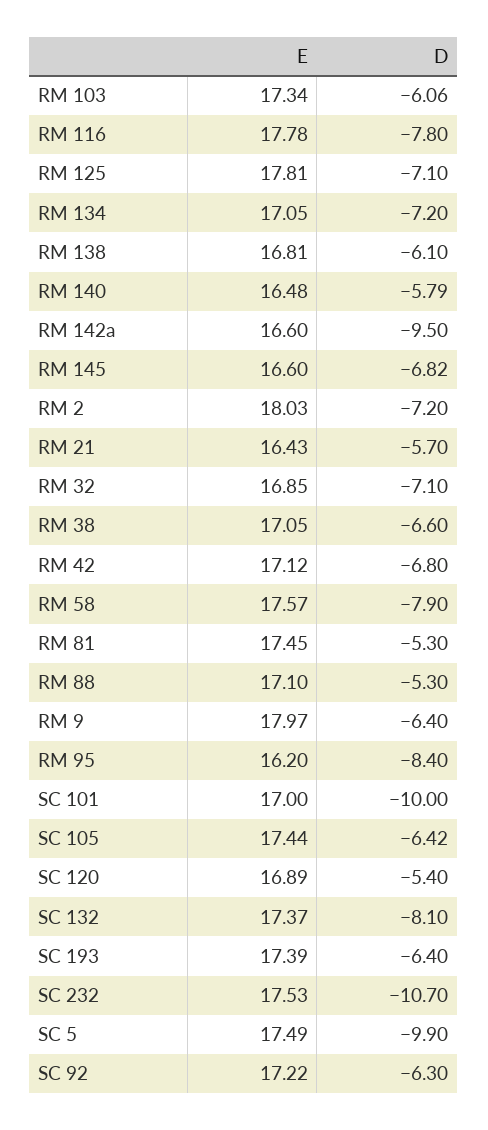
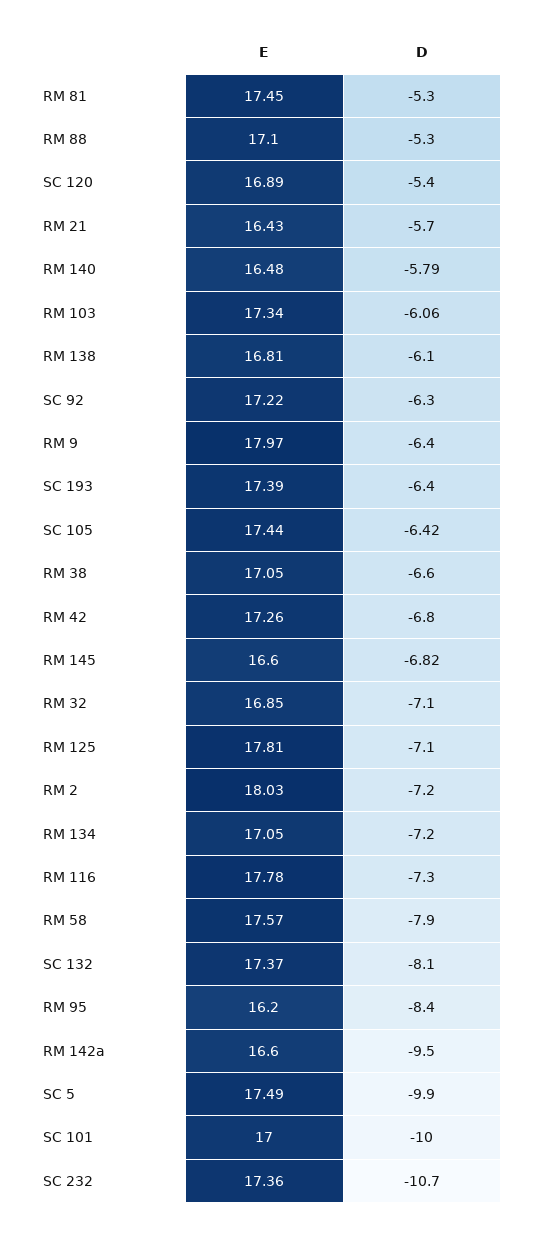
D, RM 116: -7.8 -> -7.3
E, RM 42: 17.12 -> 17.26
E, SC 232: 17.53 -> 17.36

